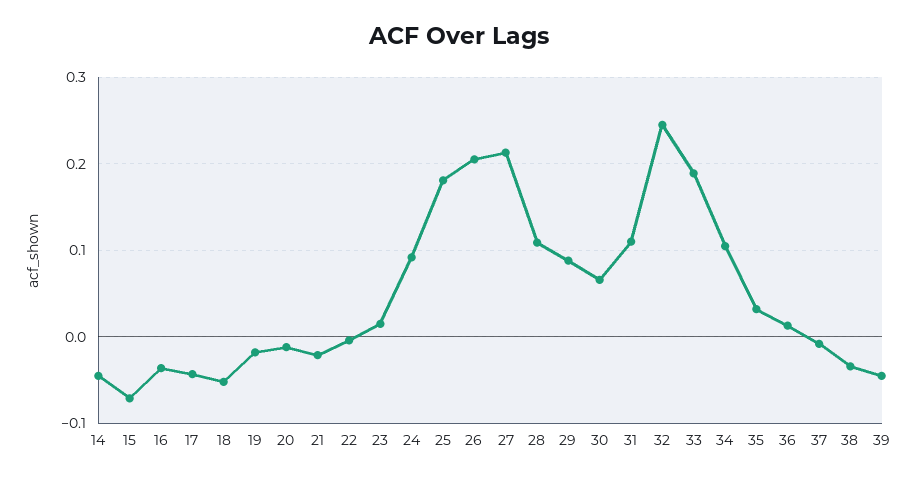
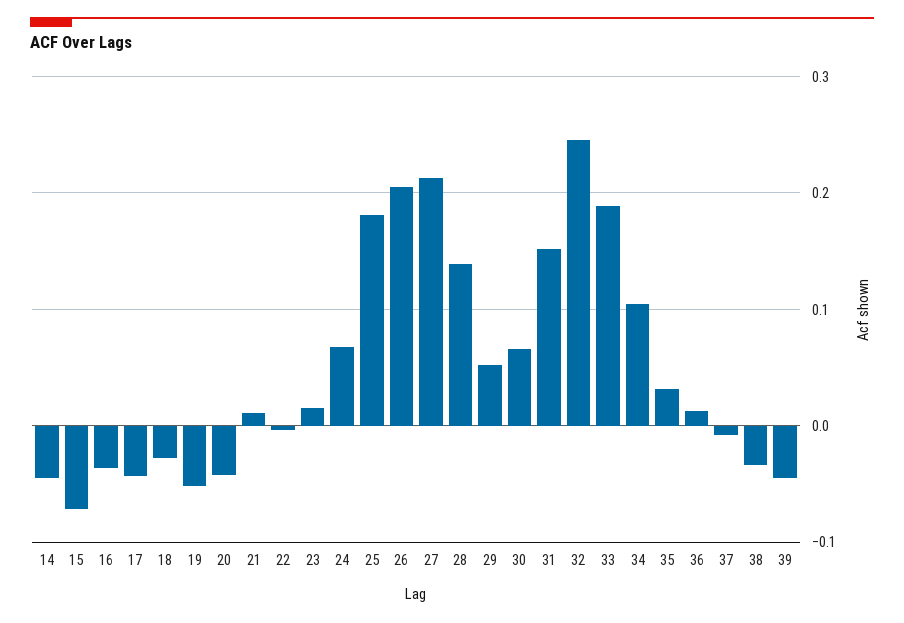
18: -0.05 -> -0.03
19: -0.02 -> -0.05
20: -0.01 -> -0.04
21: -0.02 -> 0.01
24: 0.09 -> 0.07
28: 0.11 -> 0.14
29: 0.09 -> 0.05
31: 0.11 -> 0.15

